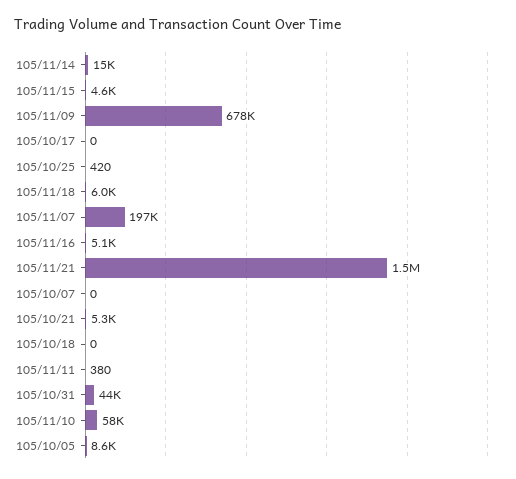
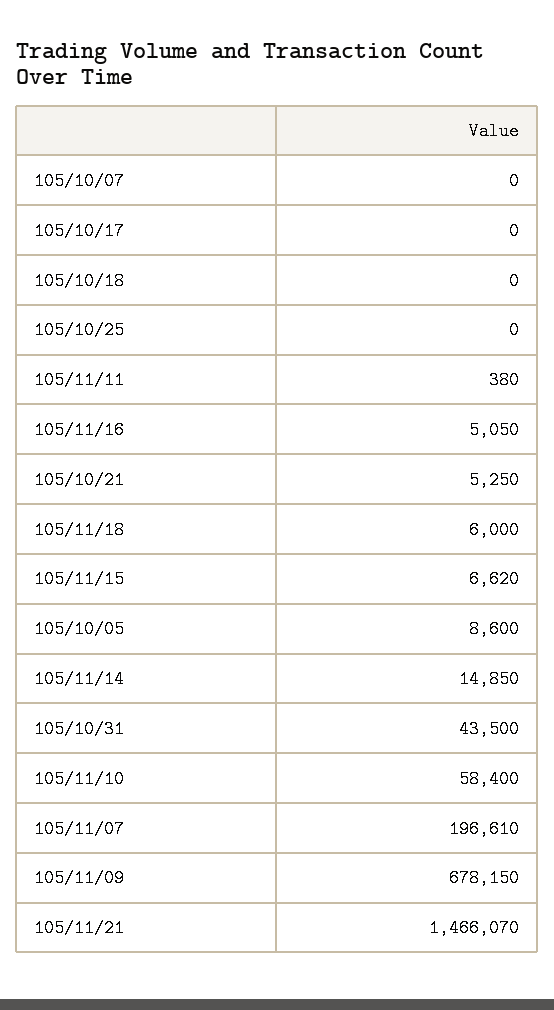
105/11/15: 4600 -> 6620
105/10/25: 420 -> 0

